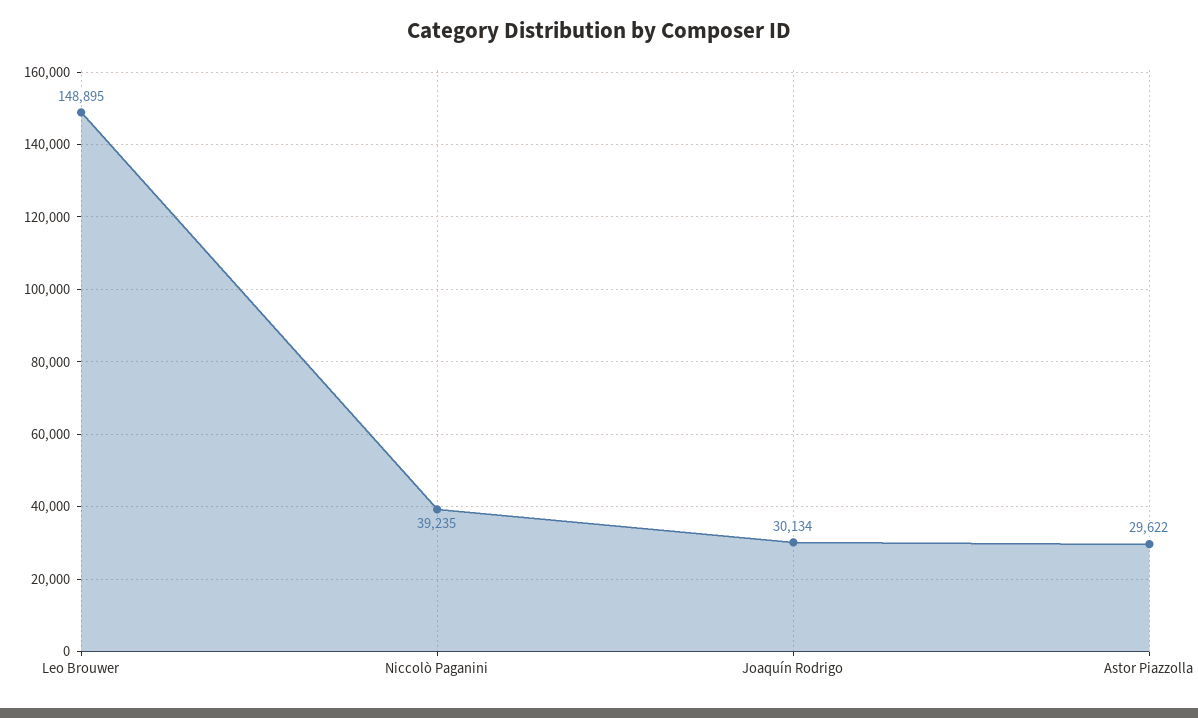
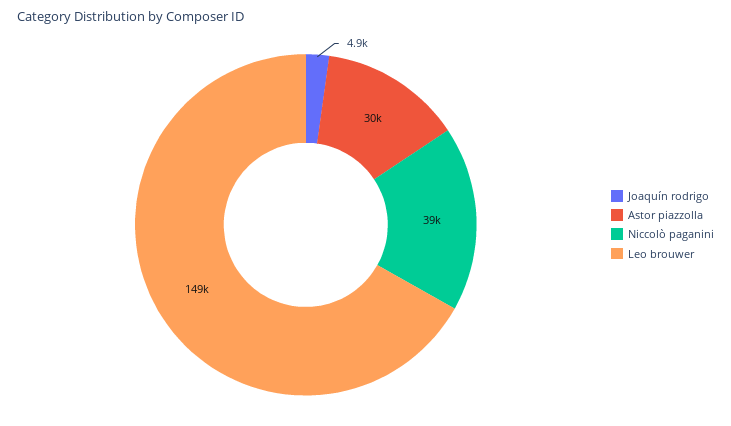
Joaquín Rodrigo: 30134 -> 4900

